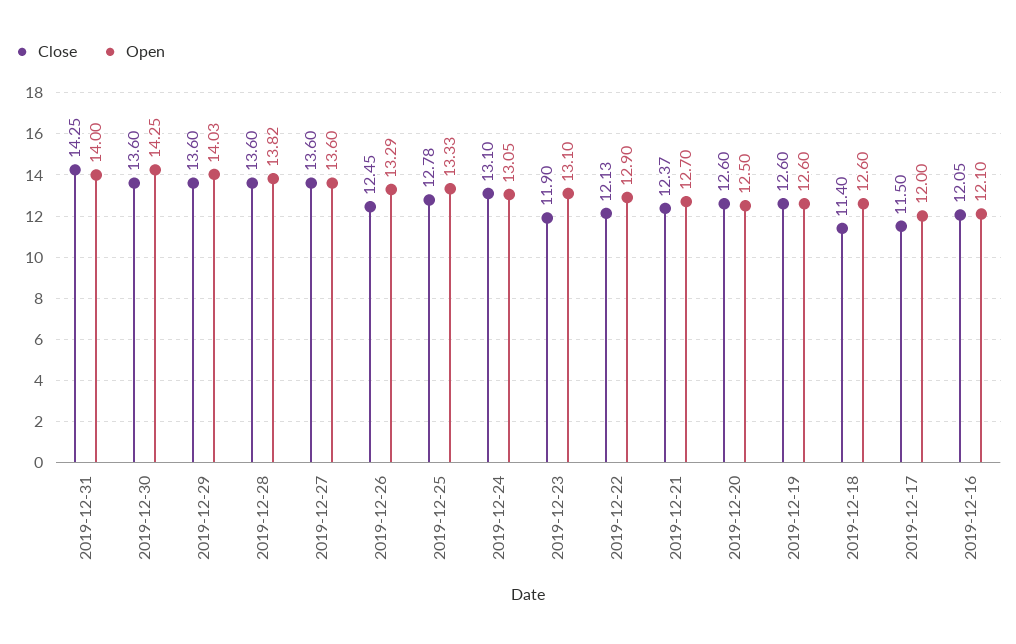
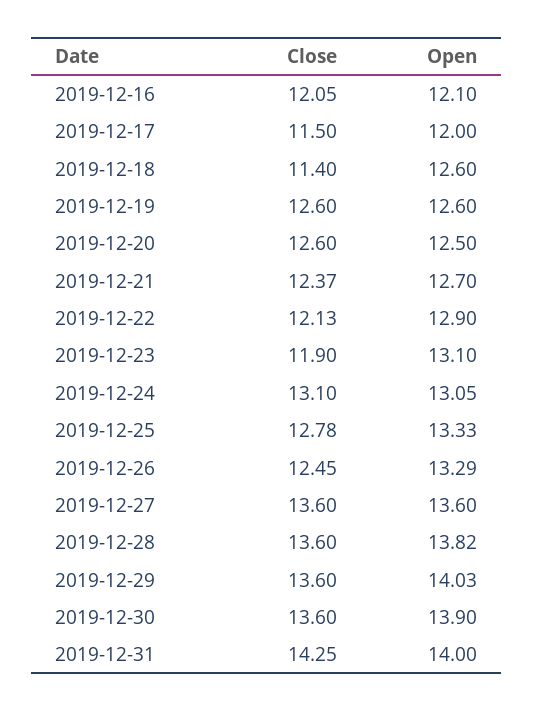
Open, 2019-12-30: 14.25 -> 13.9

